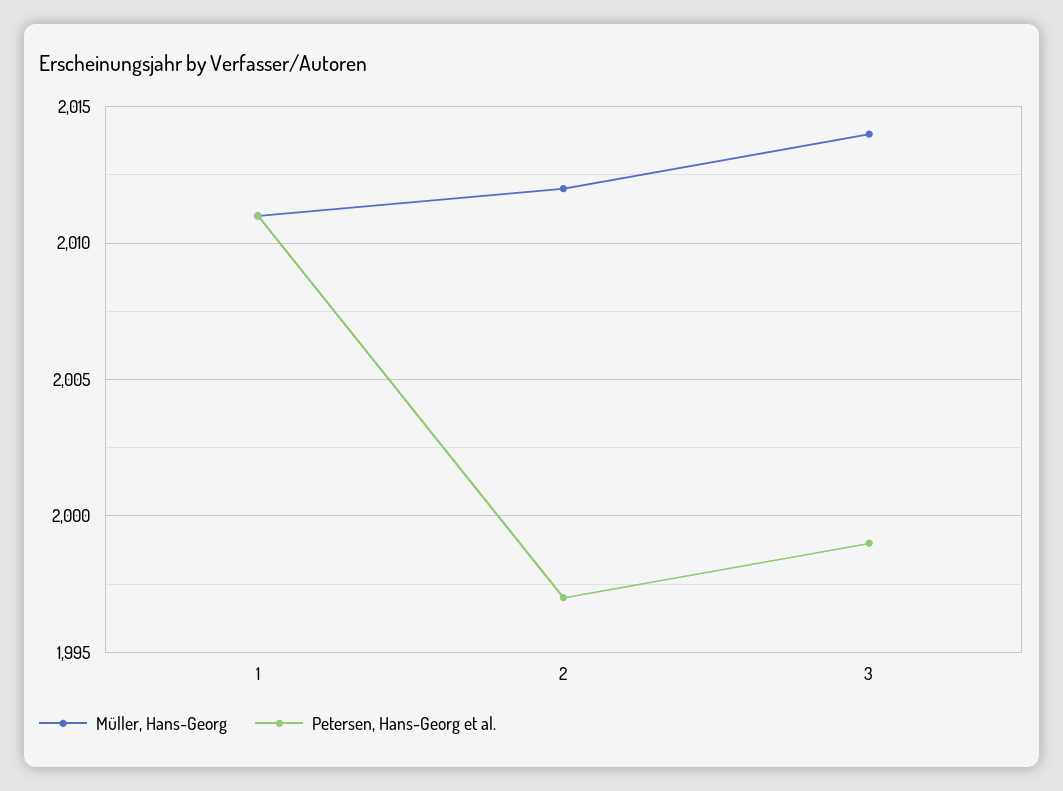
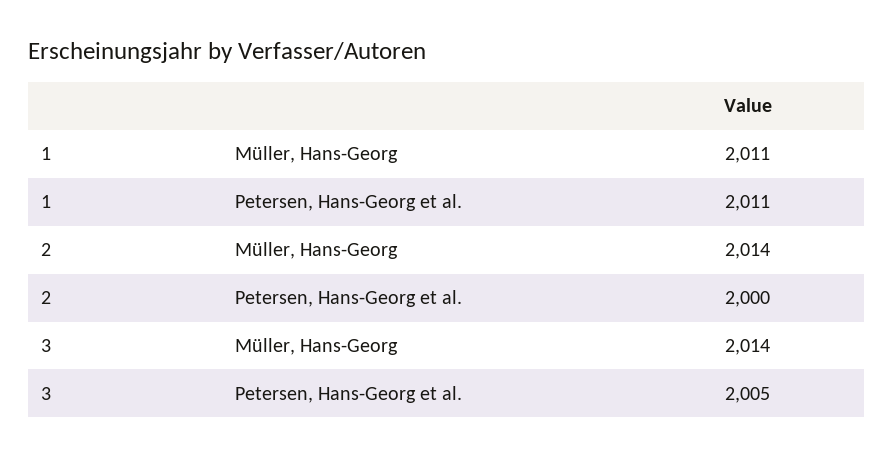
Müller, Hans-Georg, 2: 2012 -> 2014
Petersen, Hans-Georg et al., 2: 1997 -> 2000
Petersen, Hans-Georg et al., 3: 1999 -> 2005

